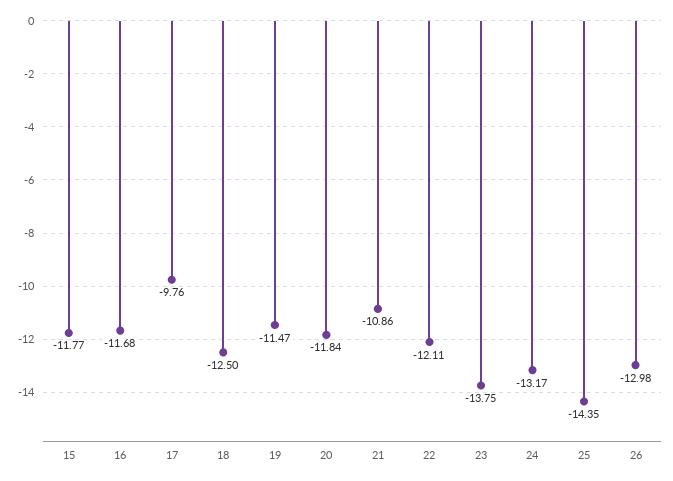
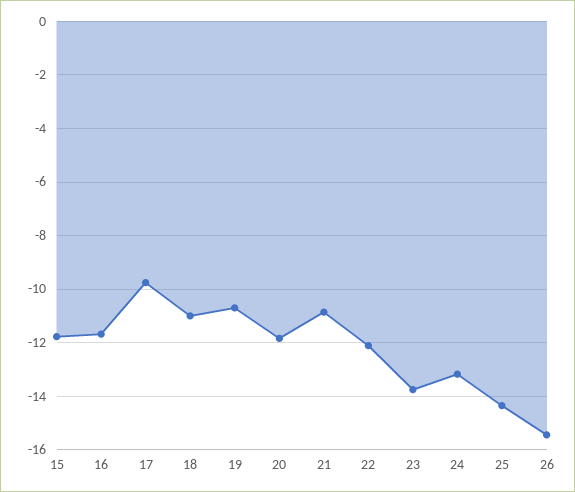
18: -12.5 -> -11
19: -11.47 -> -10.75
26: -12.98 -> -15.5

